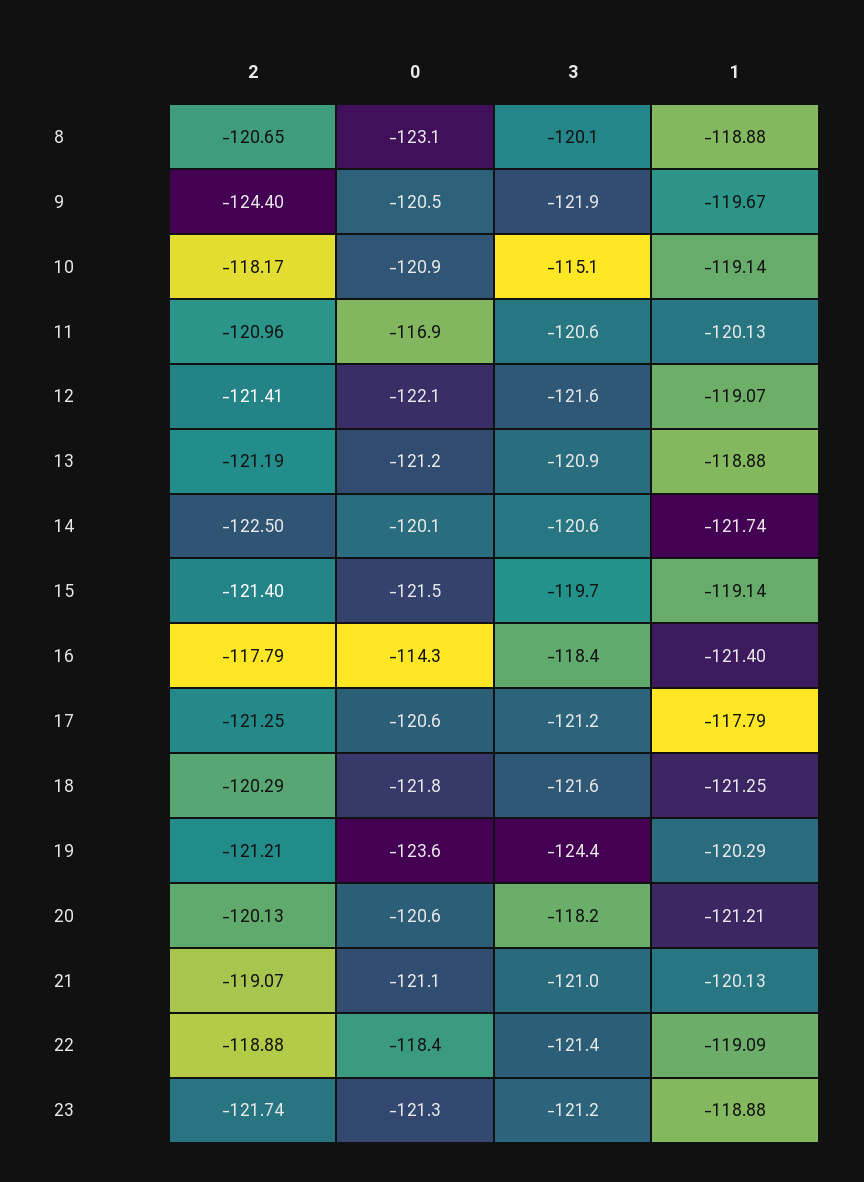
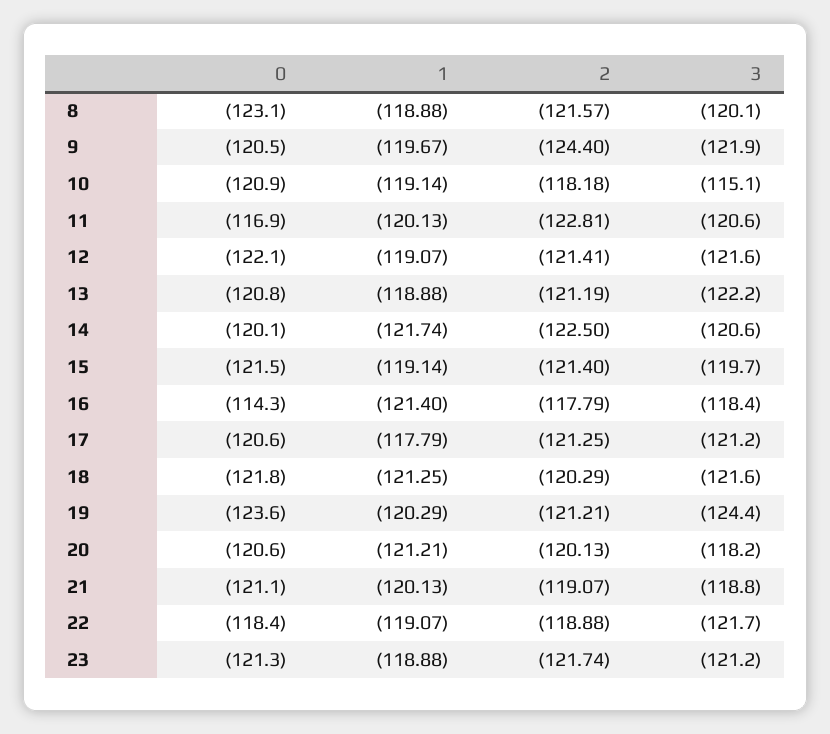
2, 8: -120.65 -> -121.57
2, 10: -118.17 -> -118.18
2, 11: -120.96 -> -122.81
0, 13: -121.2 -> -120.8
3, 13: -120.9 -> -122.2
3, 21: -121 -> -118.8
3, 22: -121.4 -> -121.7
1, 22: -119.09 -> -119.07

